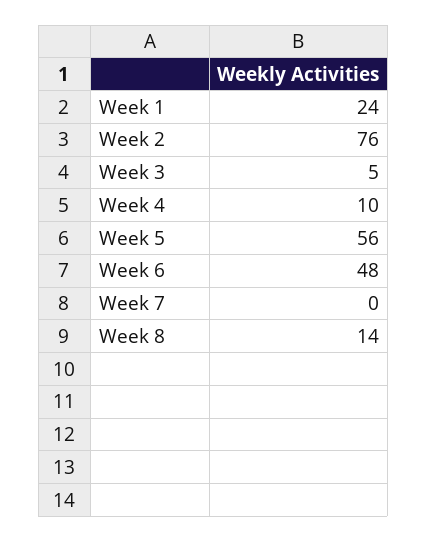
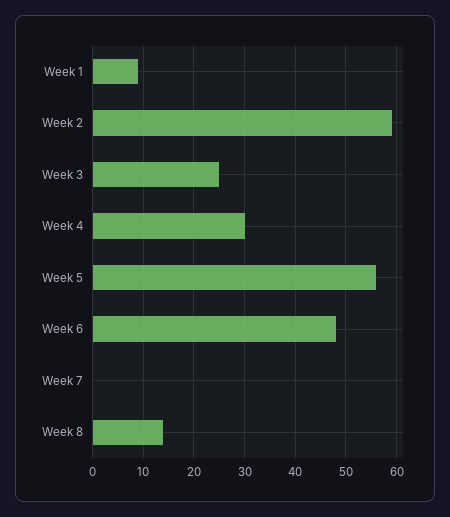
Week 1: 24 -> 10
Week 2: 76 -> 60
Week 3: 5 -> 25
Week 4: 10 -> 30

